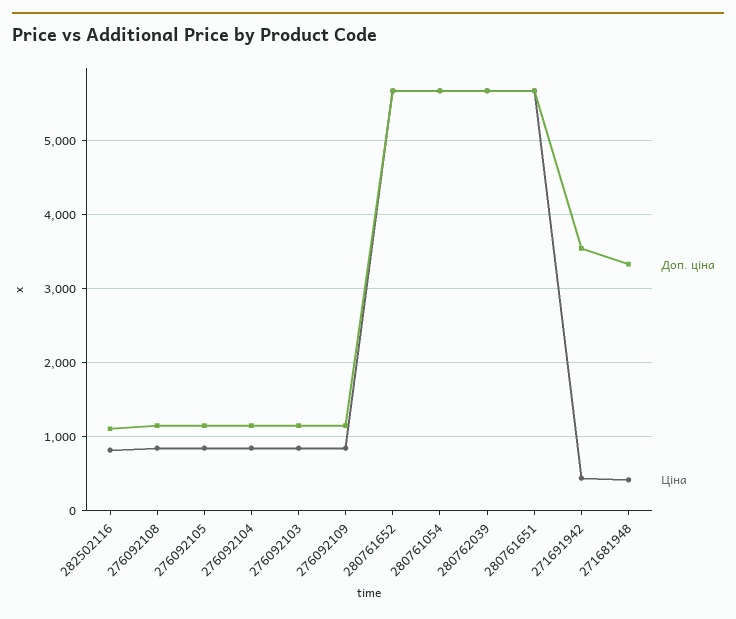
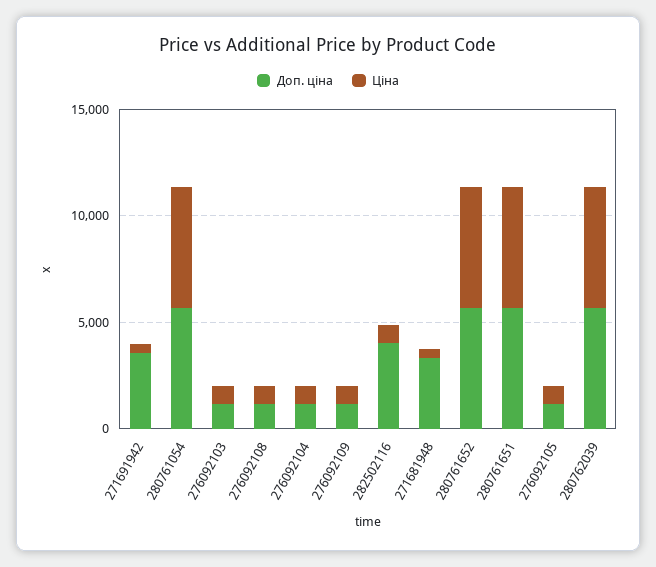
Доп. ціна, 282502116: 1100 -> 4000

